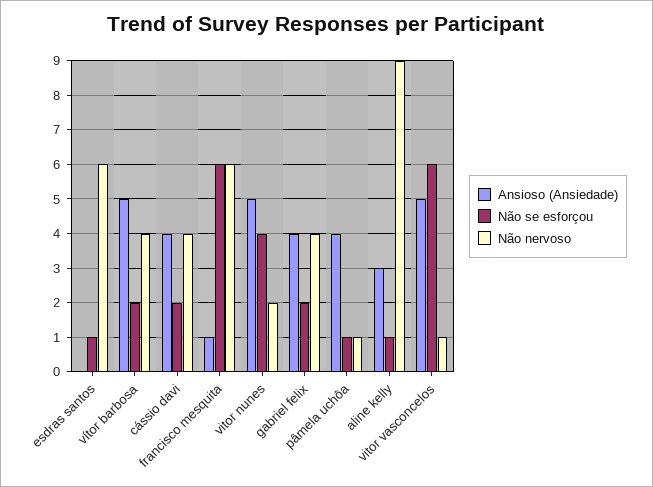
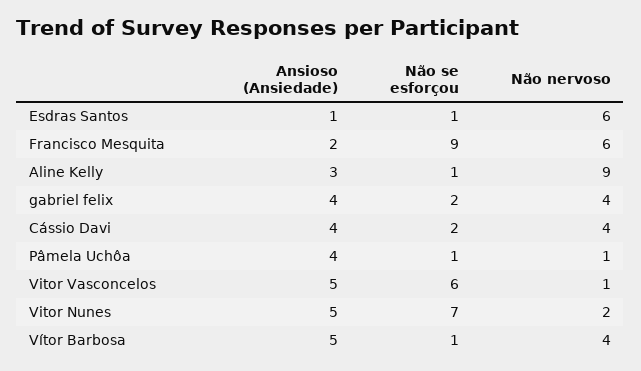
Ansioso (Ansiedade), esdras santos: 0 -> 1
Não se esforçou, vítor barbosa: 2 -> 1
Ansioso (Ansiedade), francisco mesquita: 1 -> 2
Não se esforçou, francisco mesquita: 6 -> 9
Não se esforçou, vitor nunes: 4 -> 7

